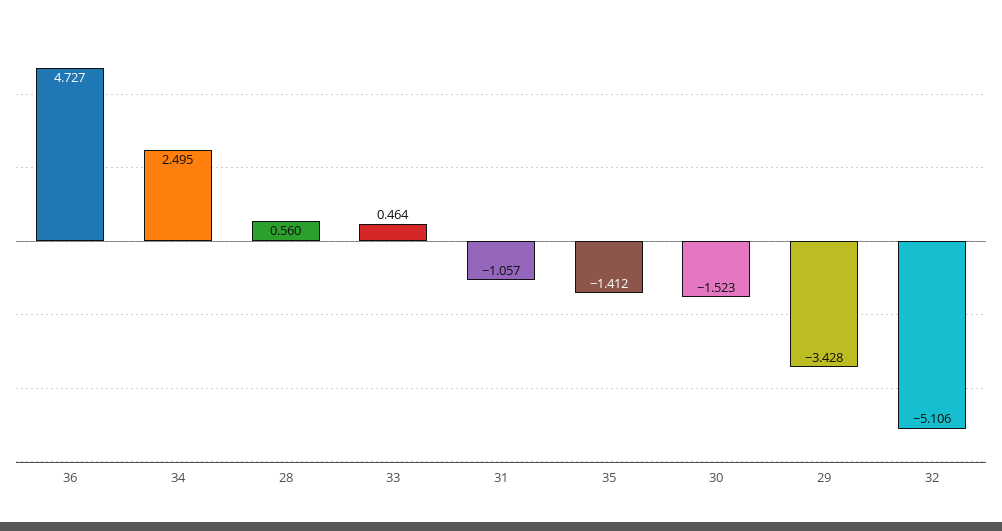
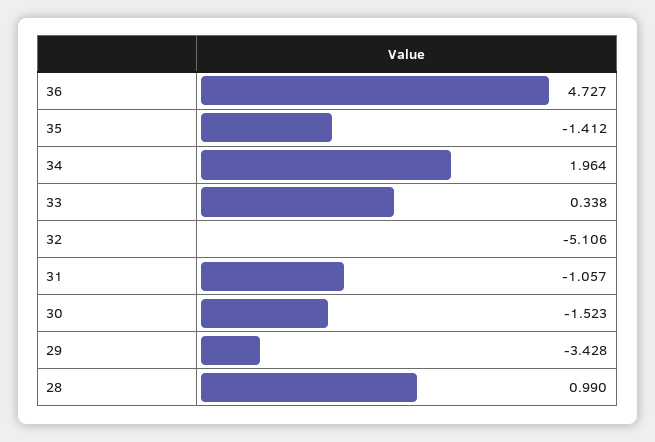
34: 2.495 -> 1.964
28: 0.56 -> 0.99
33: 0.464 -> 0.338

